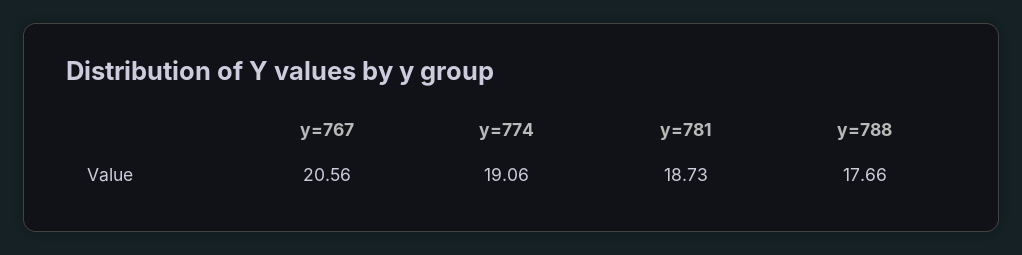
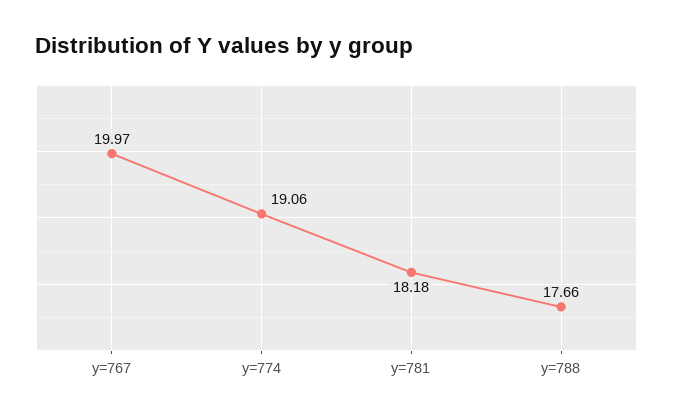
y=767: 20.56 -> 19.97
y=781: 18.73 -> 18.18

